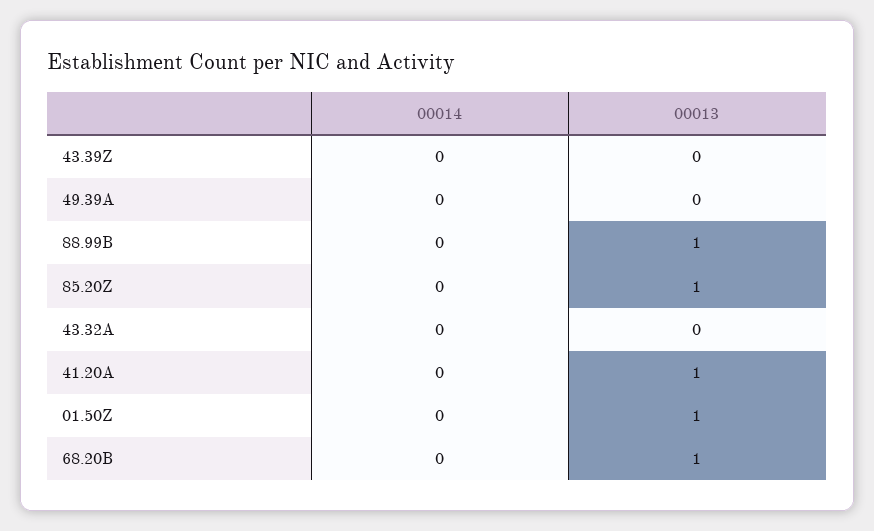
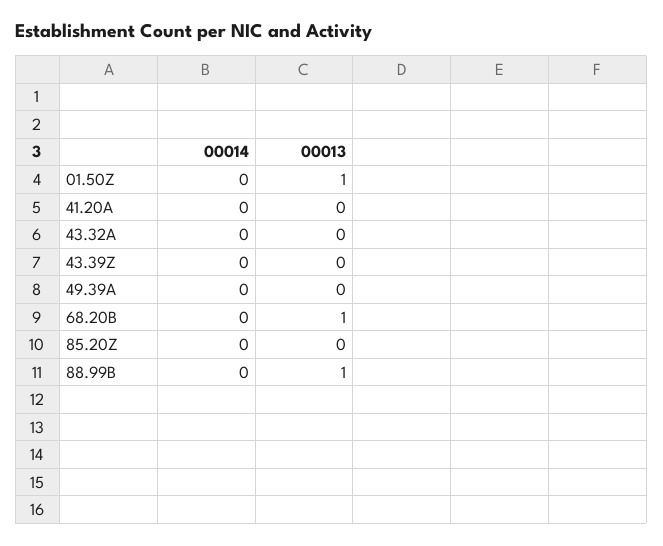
00013, 85.20Z: 1 -> 0
00013, 41.20A: 1 -> 0

